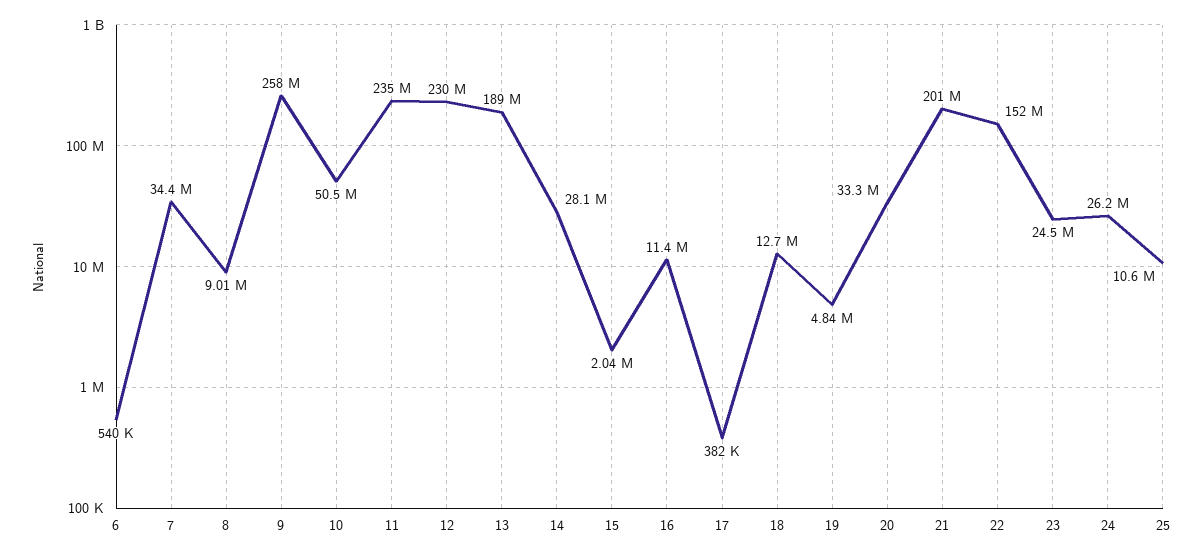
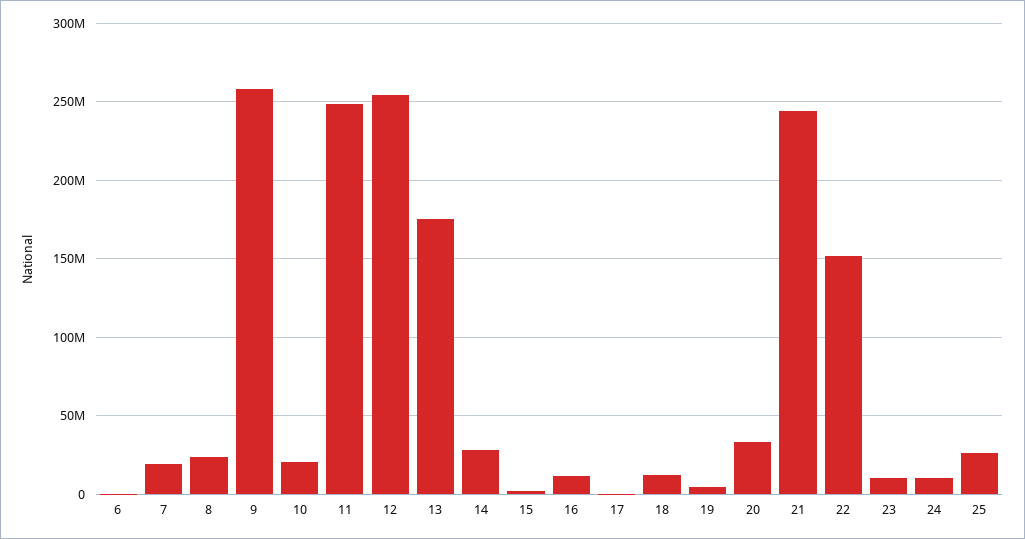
7: 34400000 -> 20000000
8: 9010000 -> 25000000
10: 50500000 -> 20000000
11: 235000000 -> 250000000
12: 230000000 -> 255000000
13: 189000000 -> 175000000
21: 201000000 -> 245000000
23: 24500000 -> 10000000
24: 26200000 -> 10000000
25: 10600000 -> 25000000

